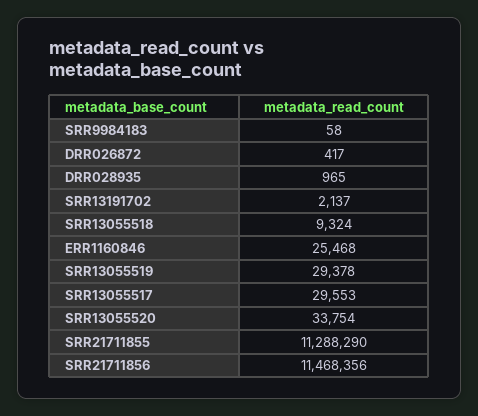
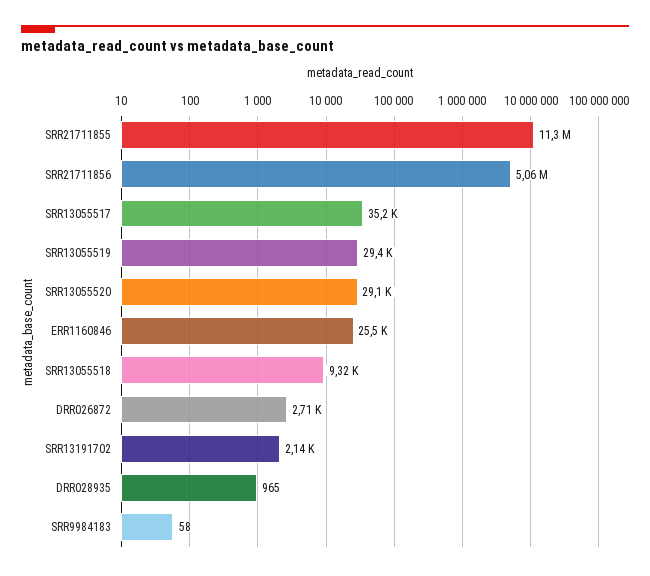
DRR026872: 417 -> 2710
SRR13055517: 29553 -> 35200
SRR13055520: 33754 -> 29100
SRR21711856: 11468356 -> 5060000

